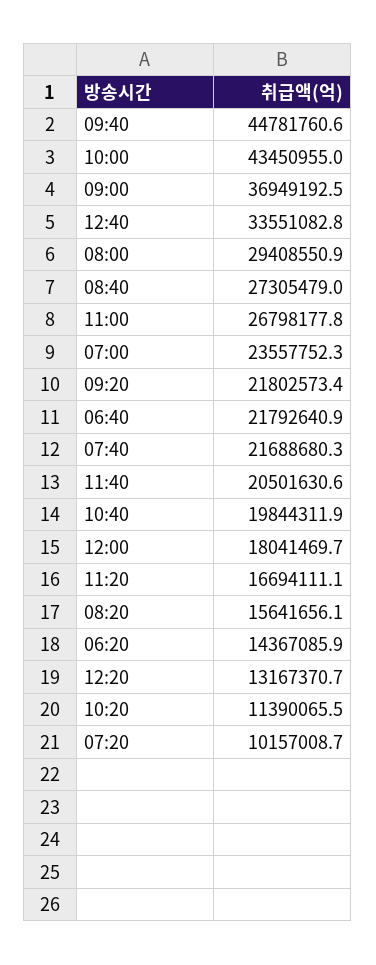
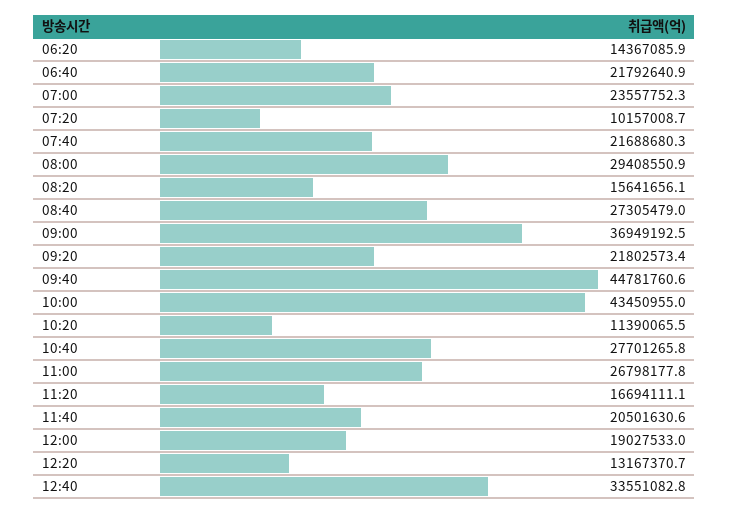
10:40: 19844311.9 -> 27701265.8
12:00: 18041469.7 -> 19027533

